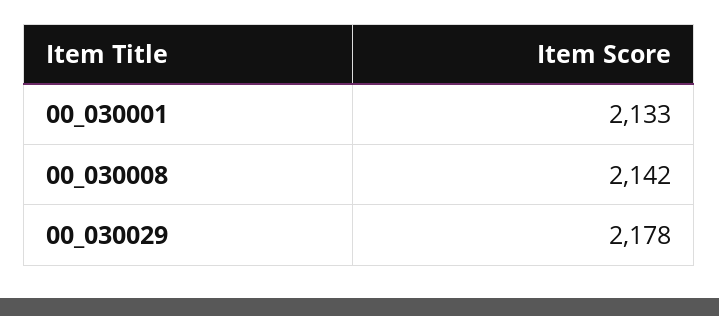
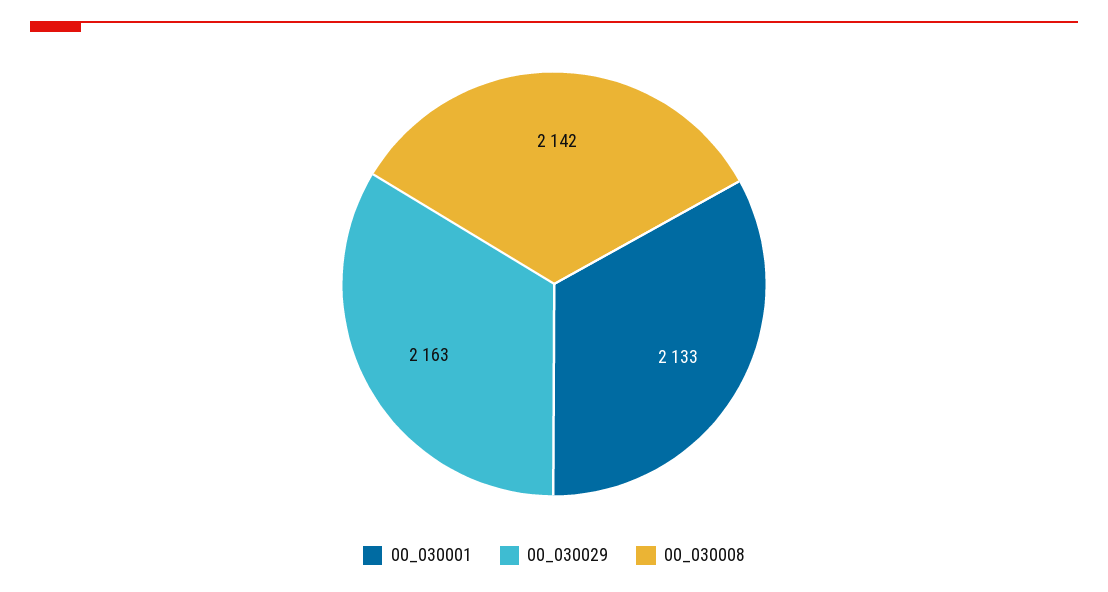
00_030029: 2178 -> 2163

